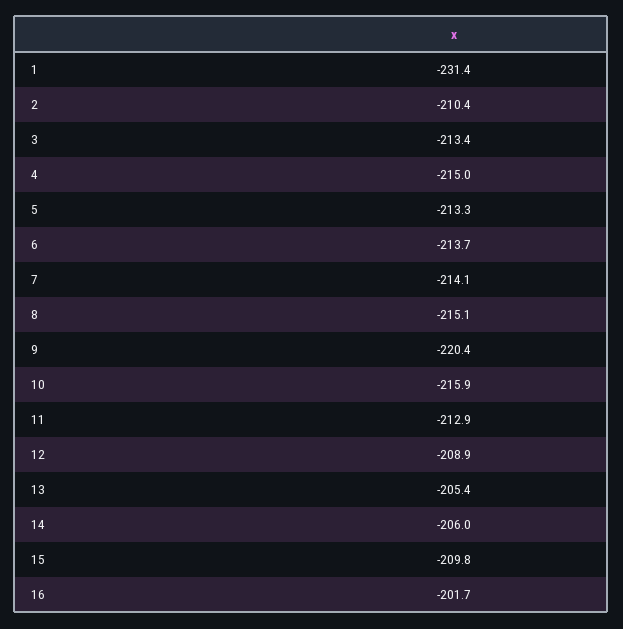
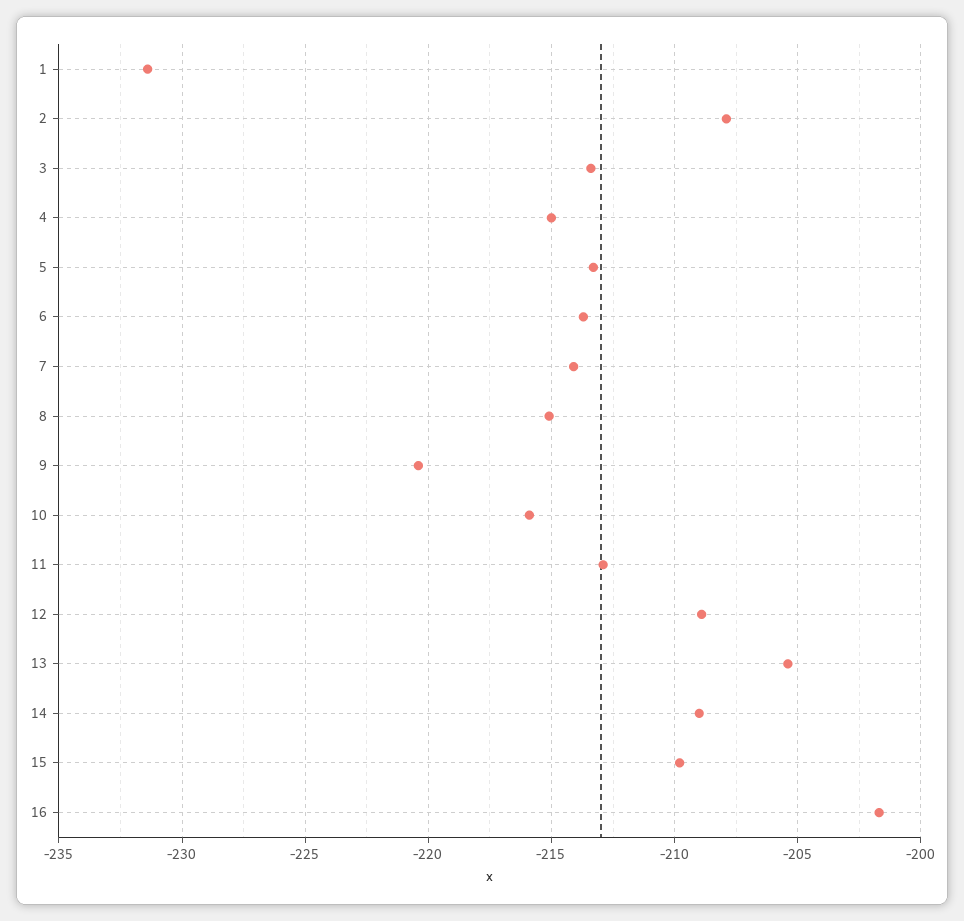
2: -210.4 -> -208
14: -206 -> -209

